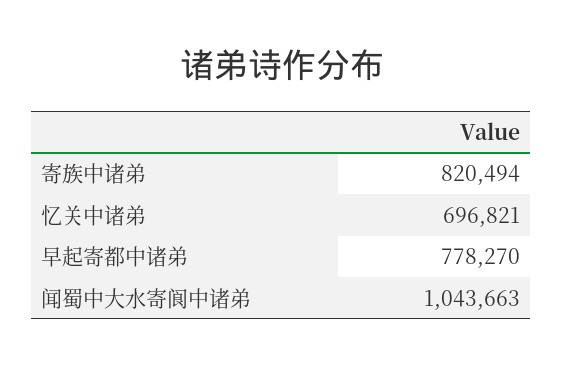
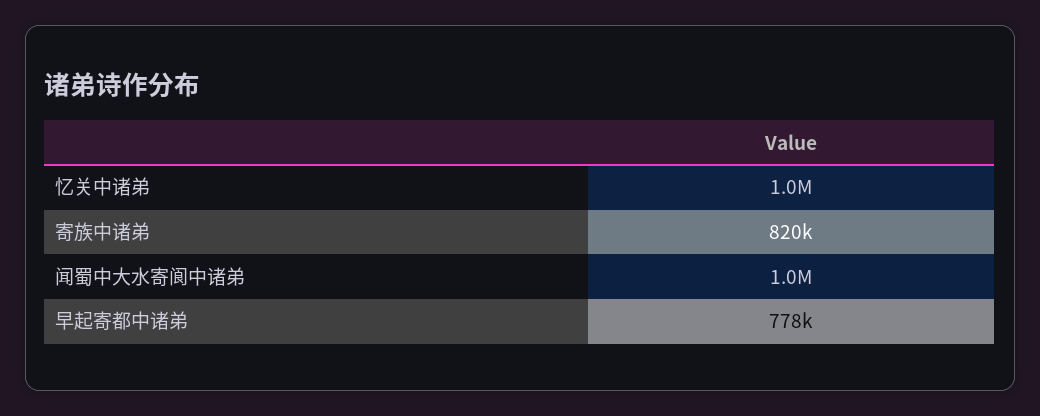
忆关中诸弟: 696821 -> 1000000

